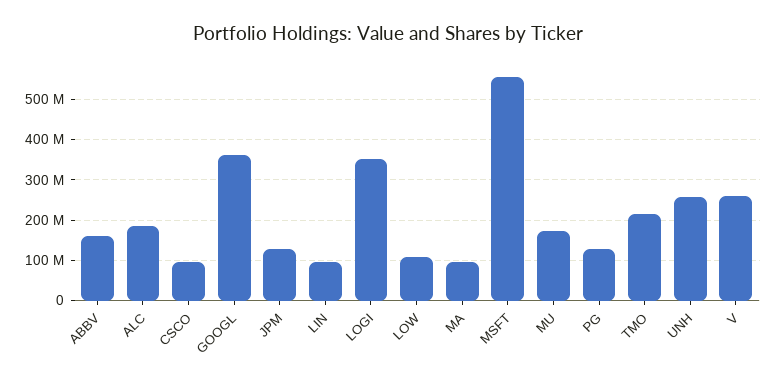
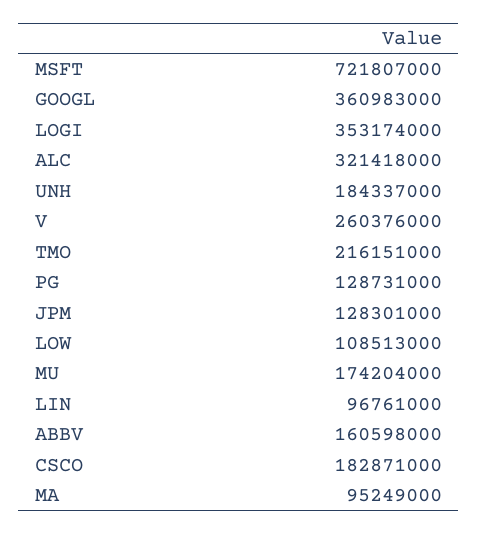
ALC: 180000000 -> 321418000
CSCO: 100000000 -> 182871000
MSFT: 560000000 -> 721807000
UNH: 260000000 -> 184337000

